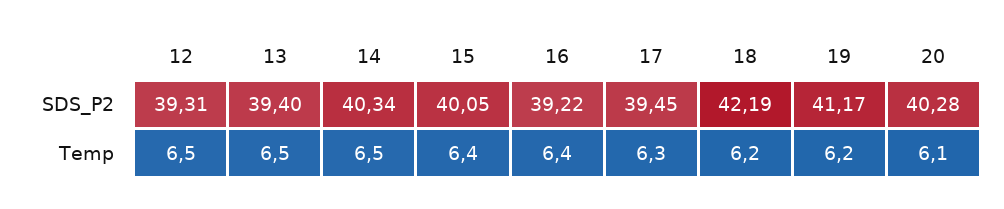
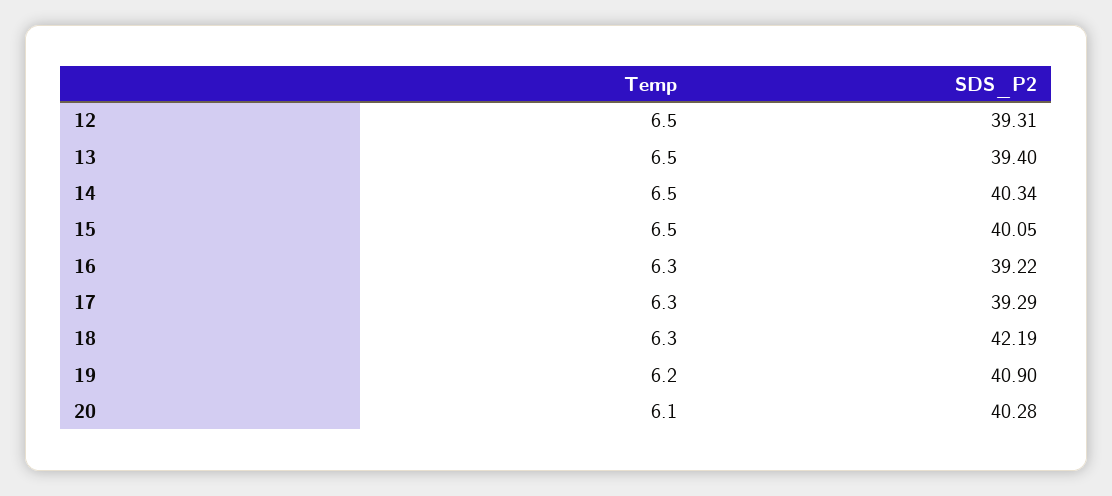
17, SDS_P2: 39.45 -> 39.29
19, SDS_P2: 41.17 -> 40.9
15, Temp: 6.4 -> 6.5
16, Temp: 6.4 -> 6.3
18, Temp: 6.2 -> 6.3

